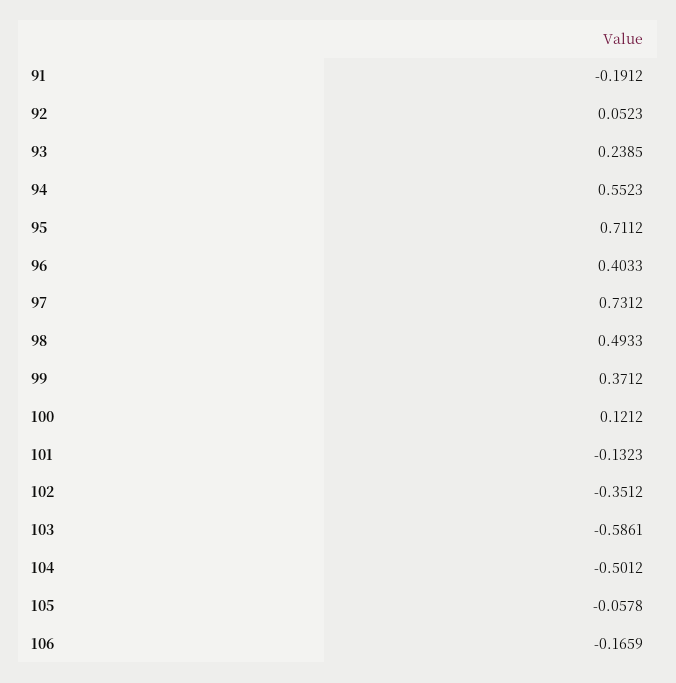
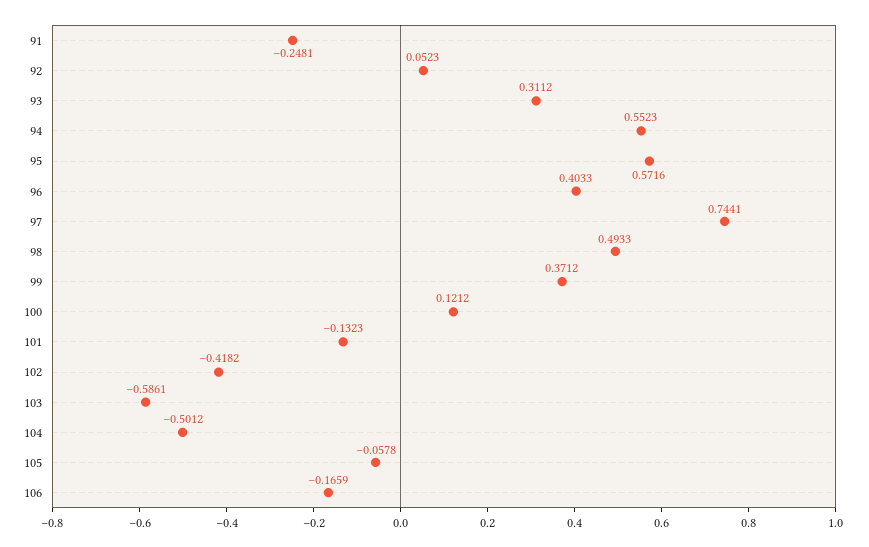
91: -0.1912 -> -0.2481
93: 0.2385 -> 0.3112
95: 0.7112 -> 0.5716
97: 0.7312 -> 0.7441
102: -0.3512 -> -0.4182

